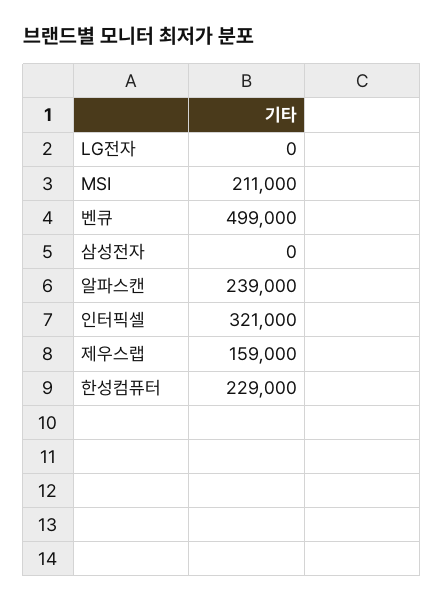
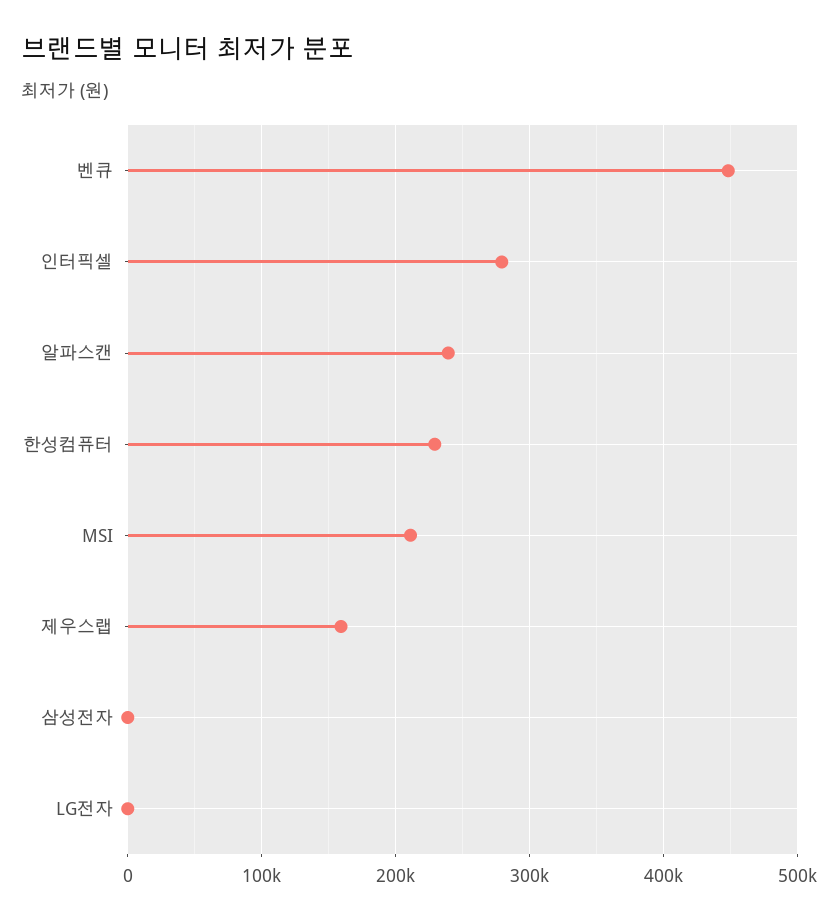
벤큐: 499000 -> 450000
인터픽셀: 321000 -> 280000

